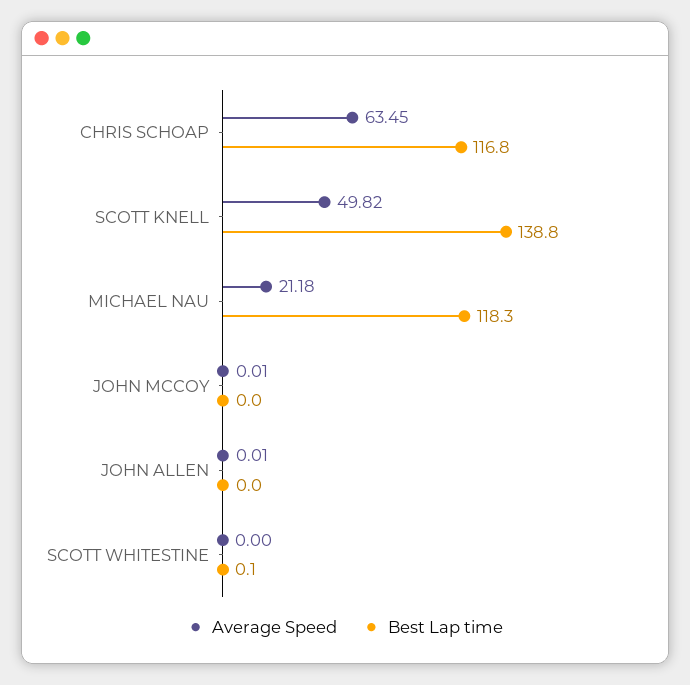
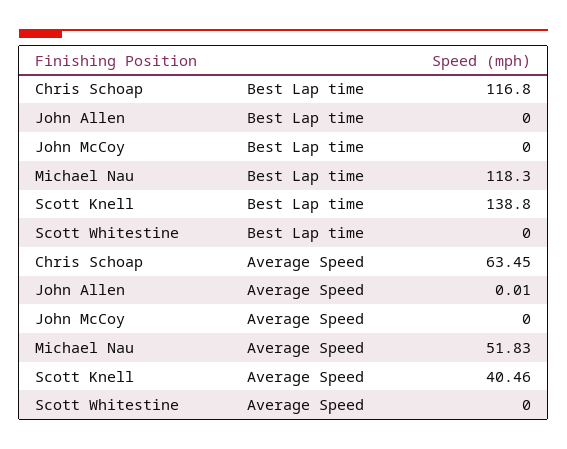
Average Speed, SCOTT KNELL: 49.82 -> 40.46
Average Speed, MICHAEL NAU: 21.18 -> 51.83
Average Speed, JOHN MCCOY: 0.01 -> 0
Best Lap time, SCOTT WHITESTINE: 0.1 -> 0

